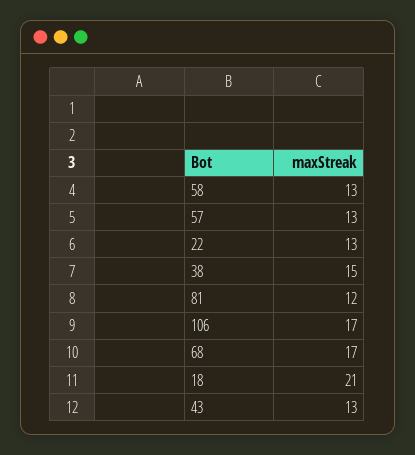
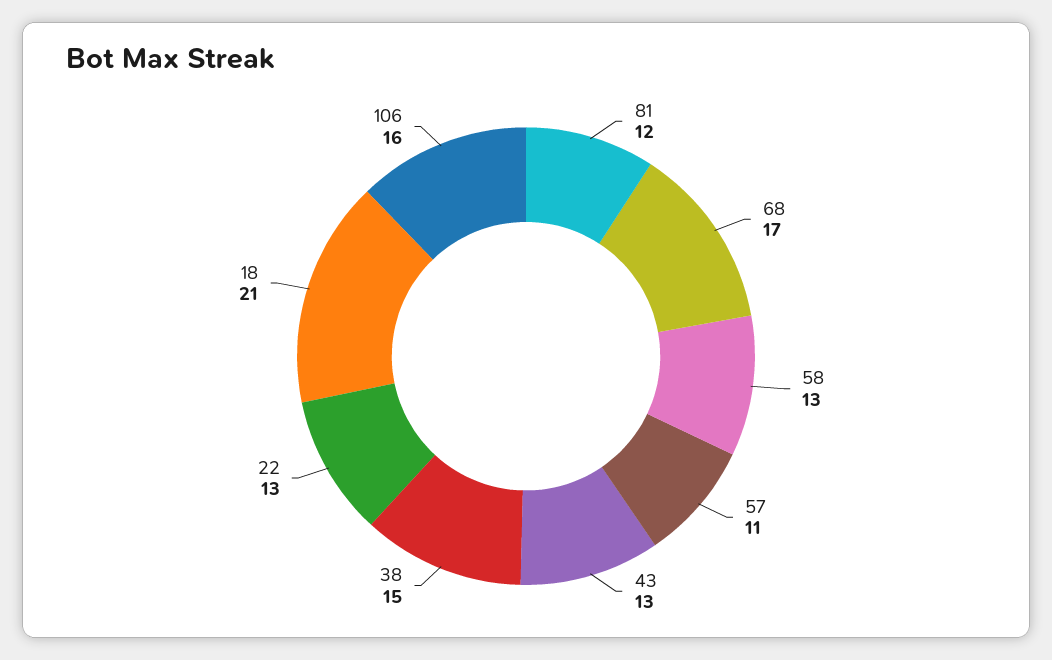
57: 13 -> 11
106: 17 -> 16

